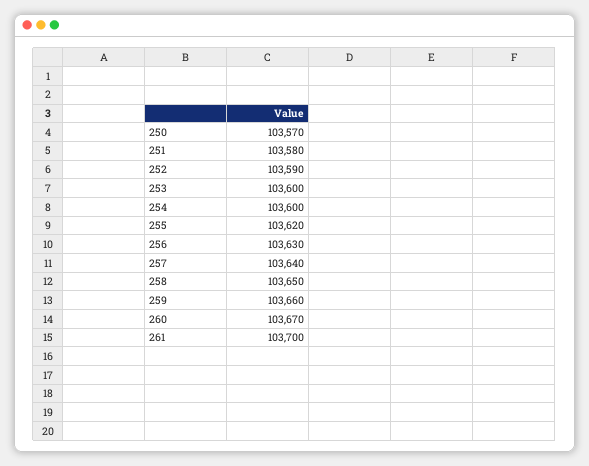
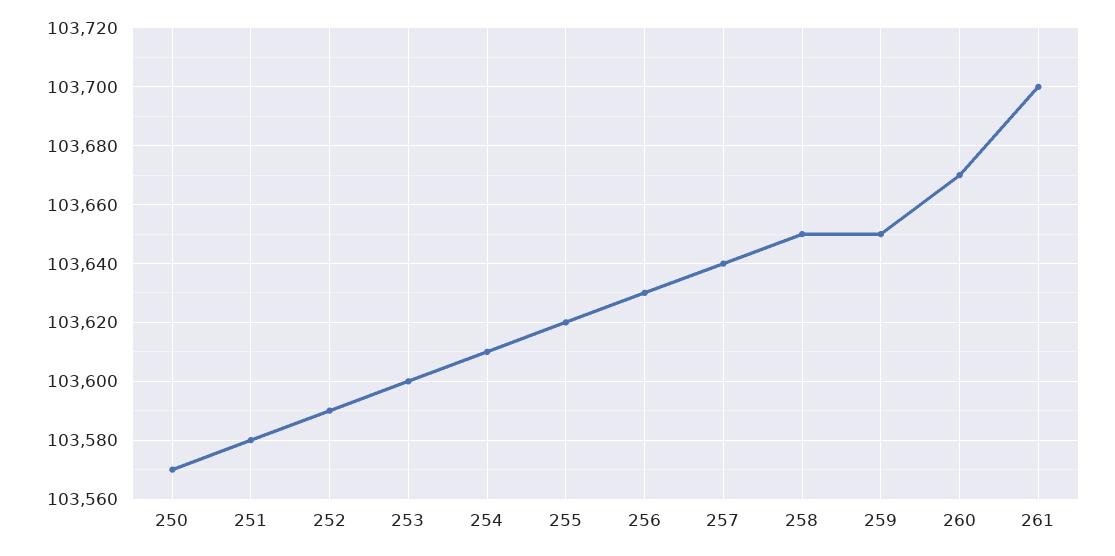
254: 103600 -> 103610
259: 103660 -> 103650

